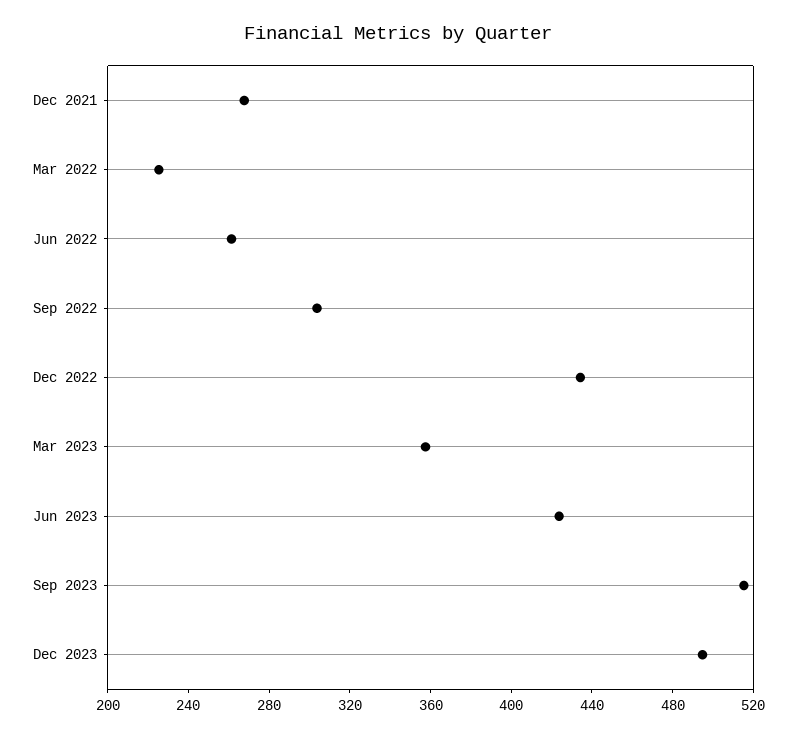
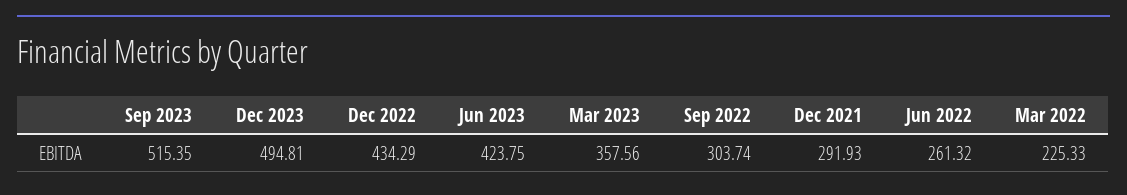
Dec 2021: 270 -> 291.93

